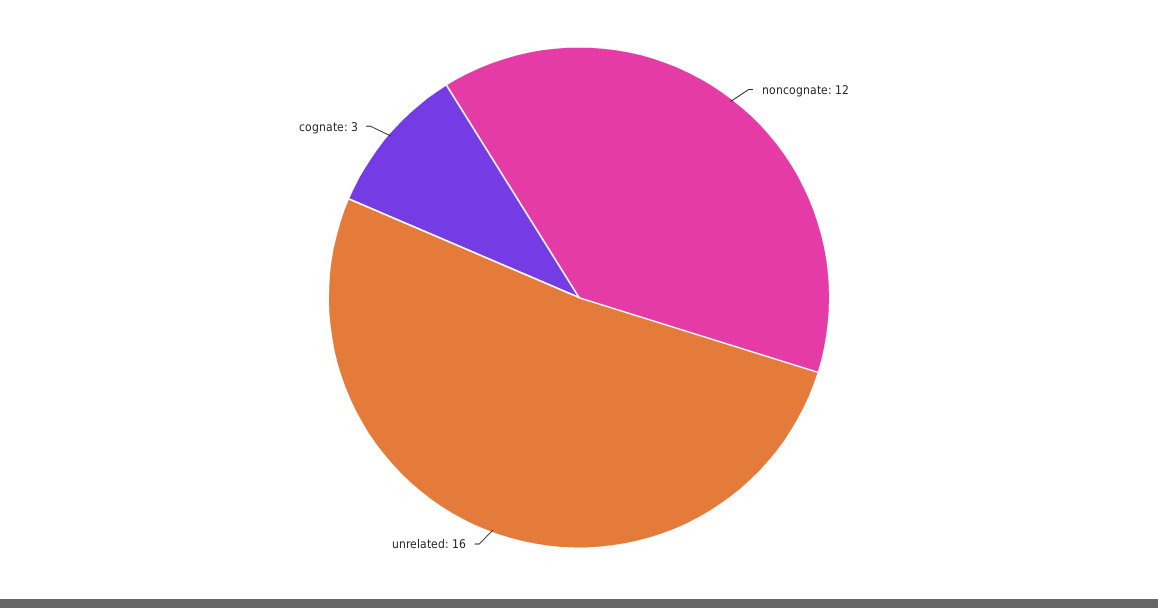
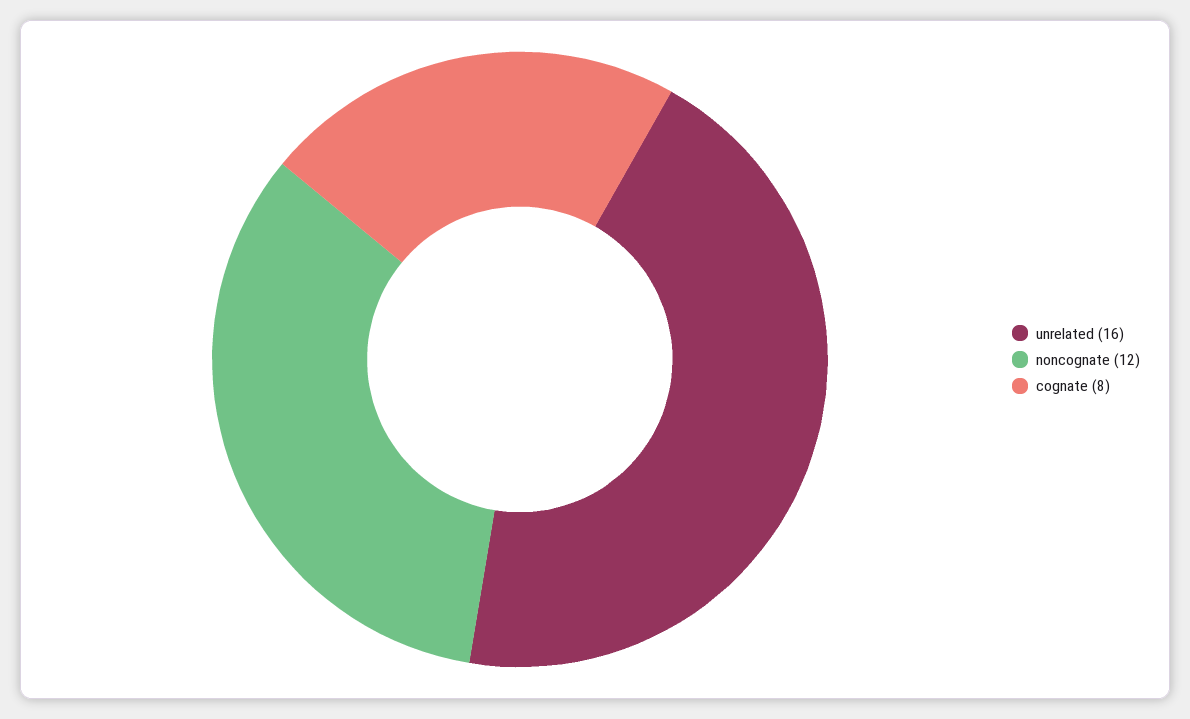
cognate: 3 -> 8

